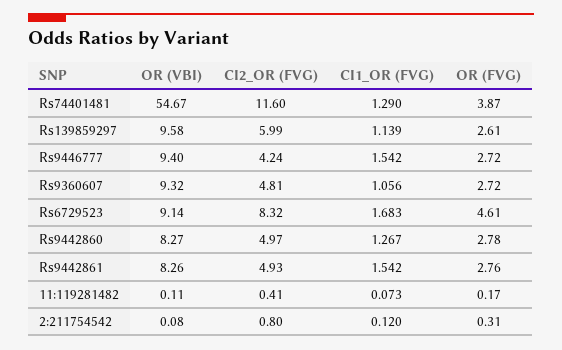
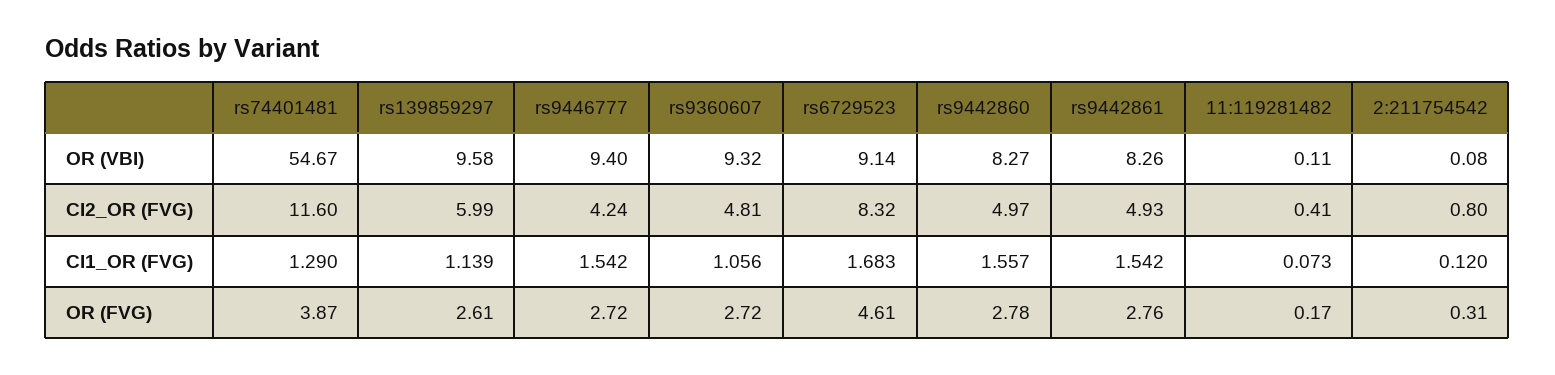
CI1_OR (FVG), Rs9442860: 1.267 -> 1.557

